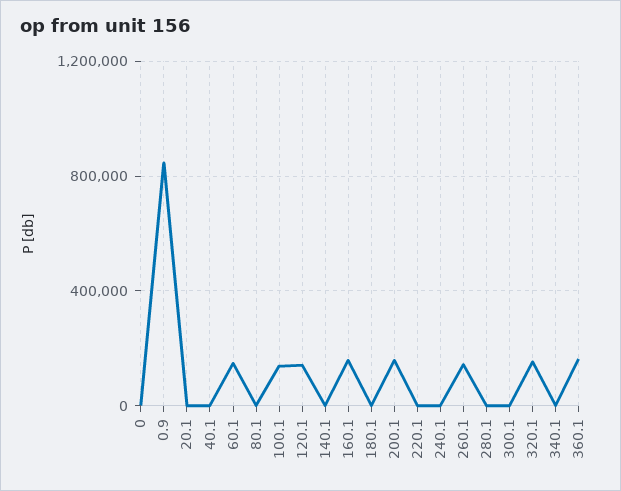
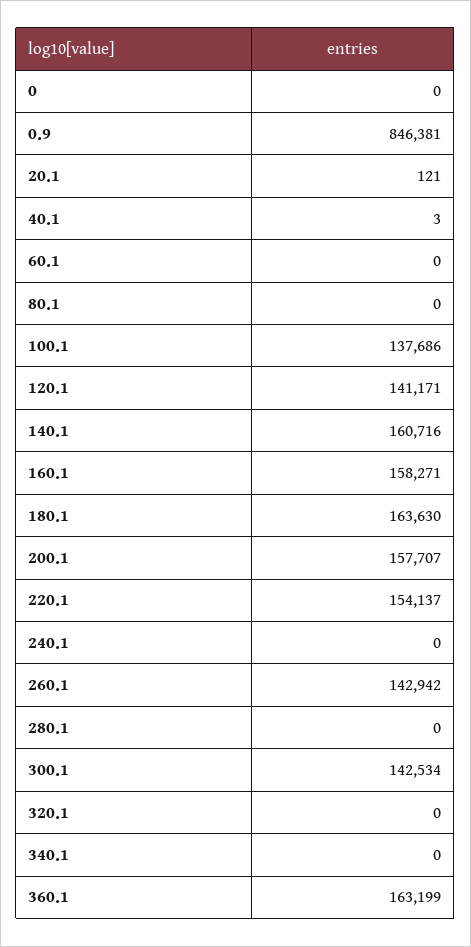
60.1: 150000 -> 0
140.1: 0 -> 160716
180.1: 0 -> 163630
220.1: 0 -> 154137
300.1: 0 -> 142534
320.1: 150000 -> 0

